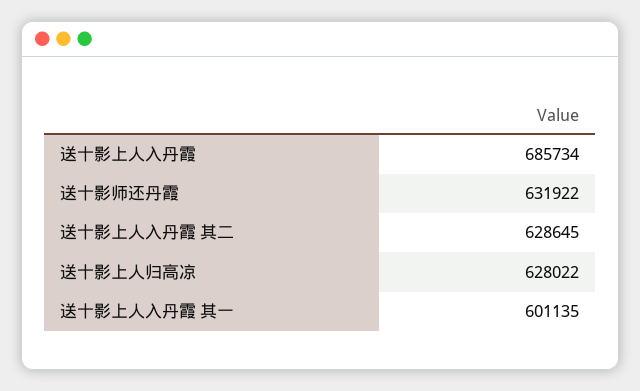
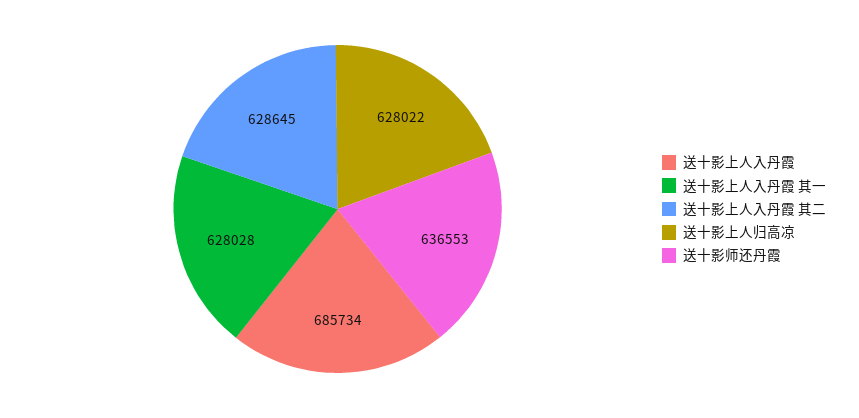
送十影师还丹霞: 631922 -> 636553
送十影上人入丹霞 其一: 601135 -> 628028

